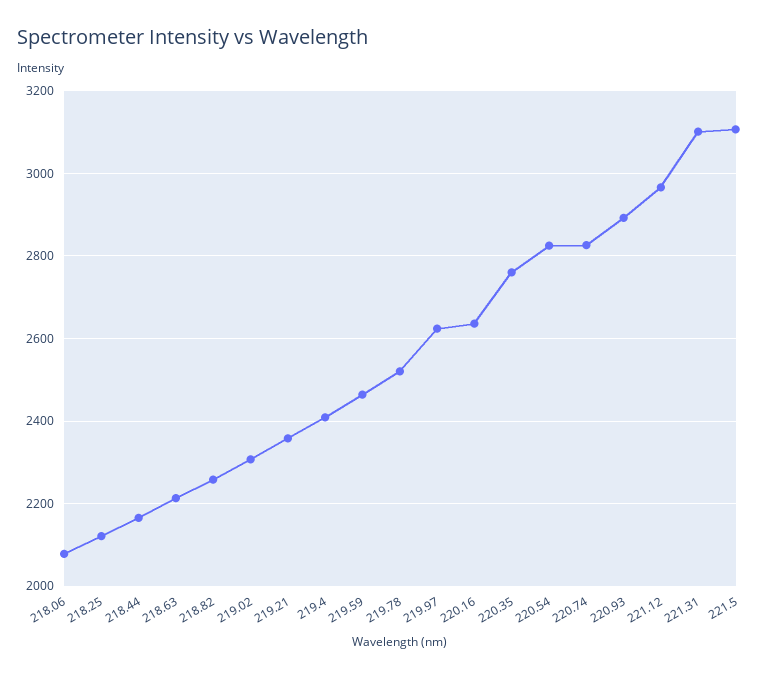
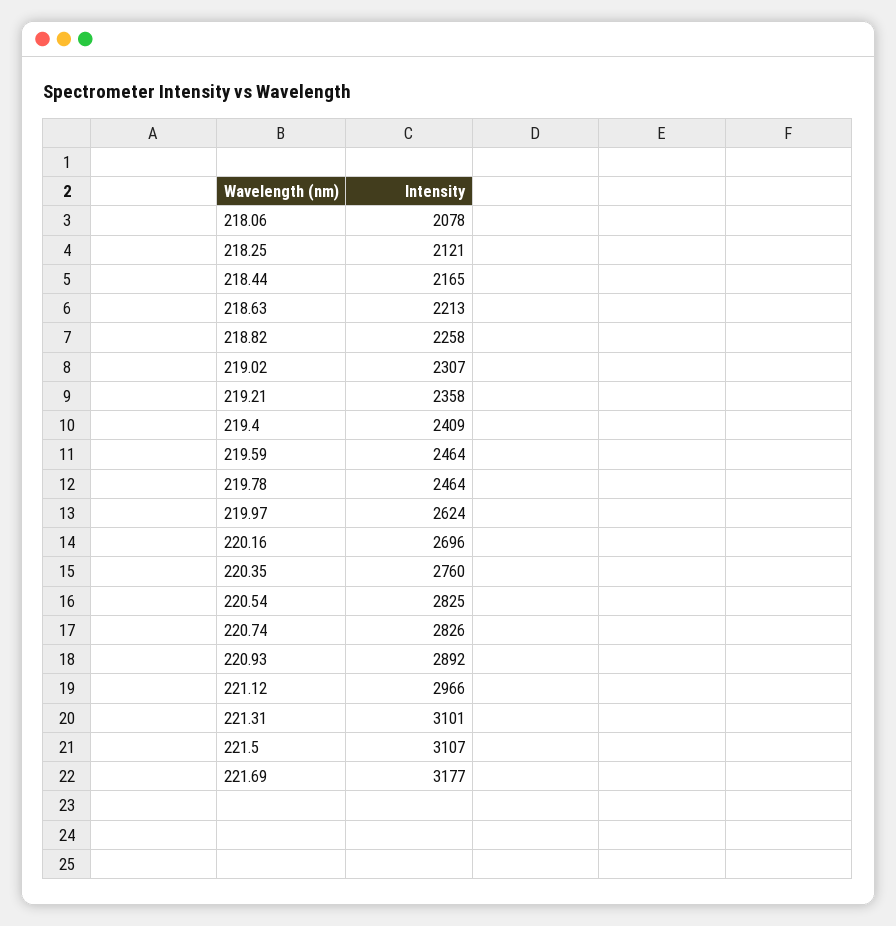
219.78: 2520 -> 2464
220.16: 2640 -> 2696
221.69: none -> 3177

